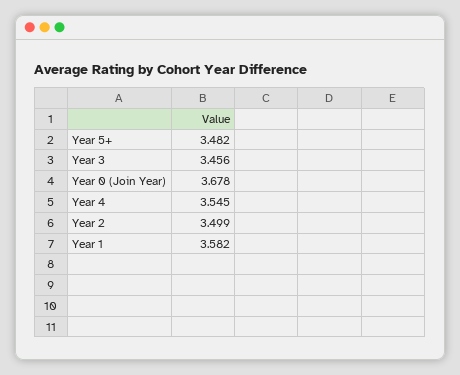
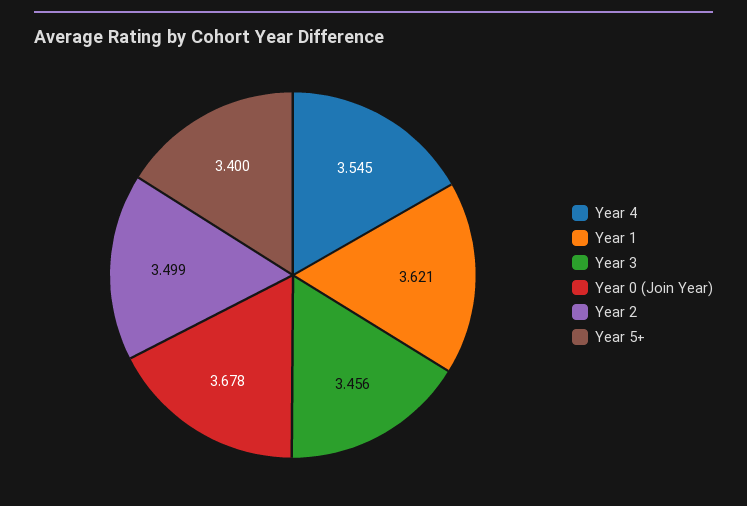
Year 5+: 3.482 -> 3.4
Year 1: 3.582 -> 3.621

